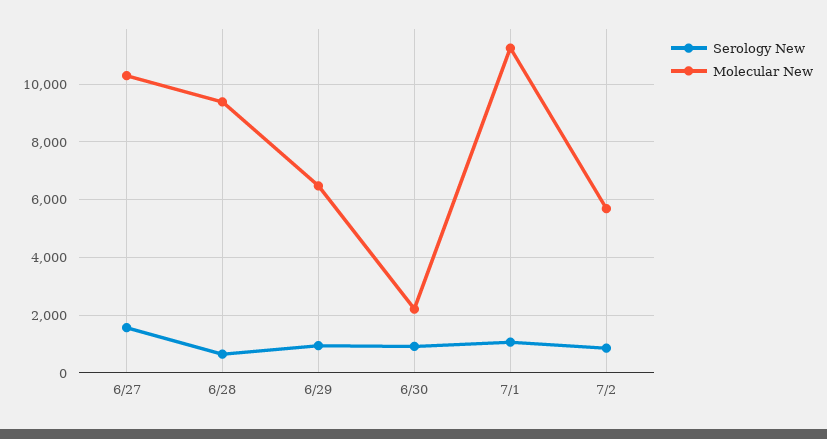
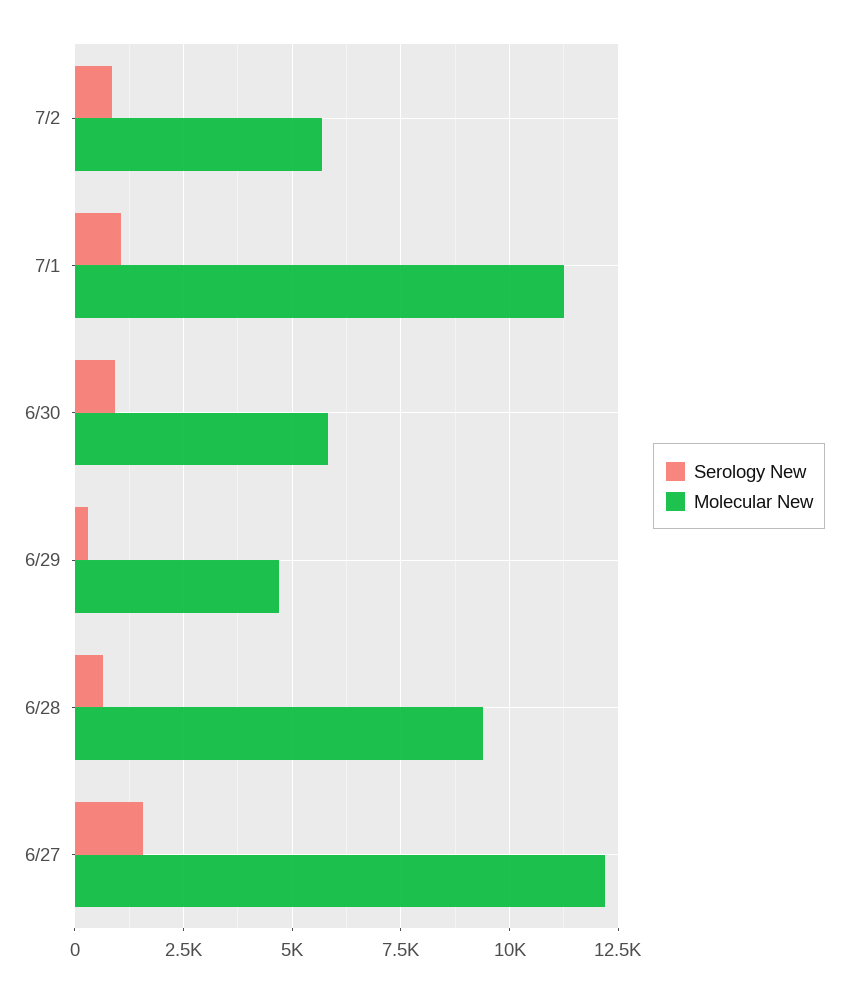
Molecular New, 6/27: 10250 -> 12250
Serology New, 6/29: 1000 -> 250
Molecular New, 6/29: 6500 -> 4750
Molecular New, 6/30: 2250 -> 5750

